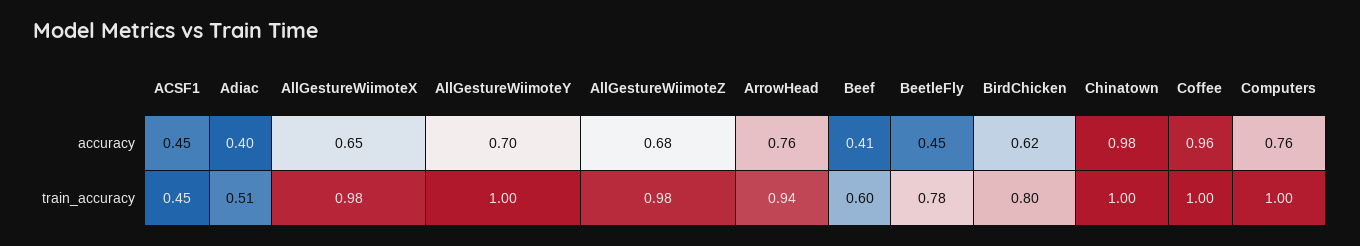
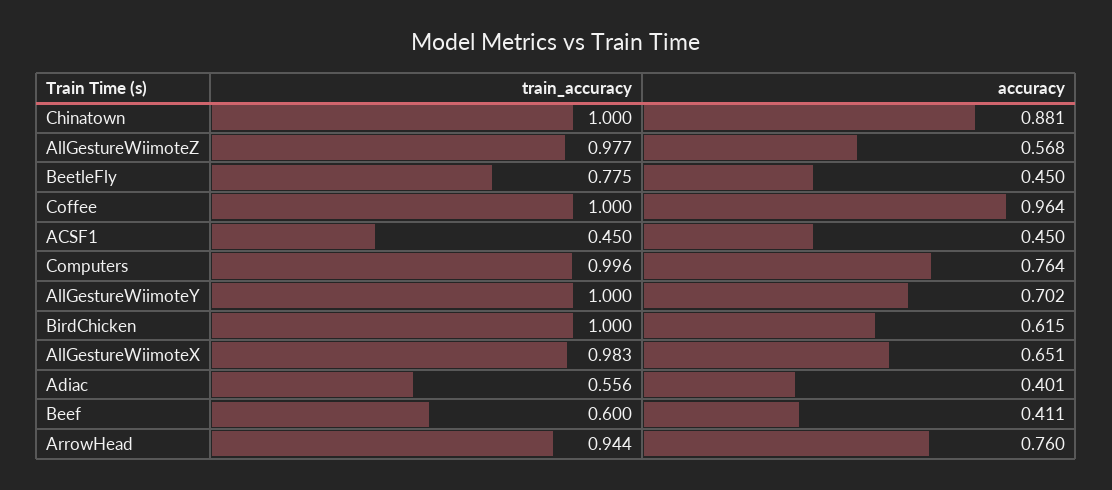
AllGestureWiimoteZ, accuracy: 0.68 -> 0.568
Chinatown, accuracy: 0.98 -> 0.881
Adiac, train_accuracy: 0.51 -> 0.556
BirdChicken, train_accuracy: 0.8 -> 1

